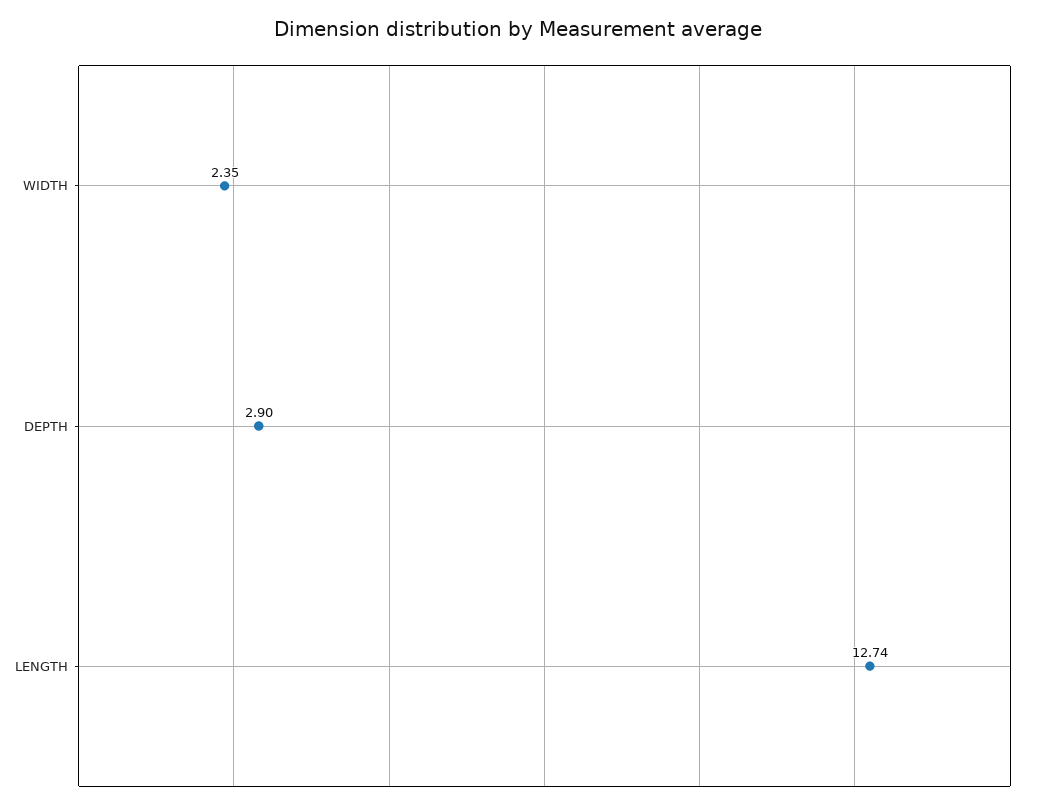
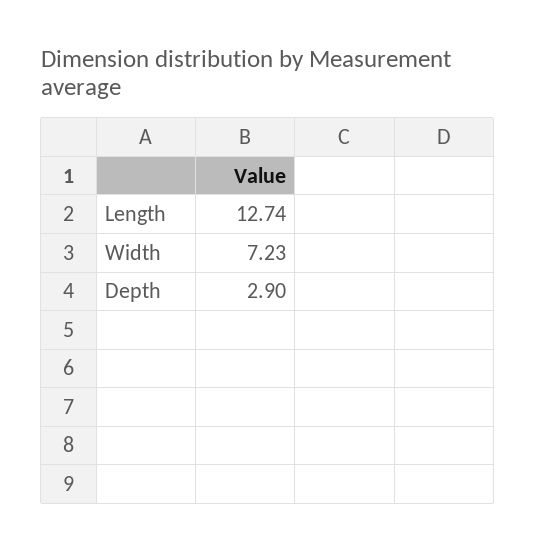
WIDTH: 2.35 -> 7.23

